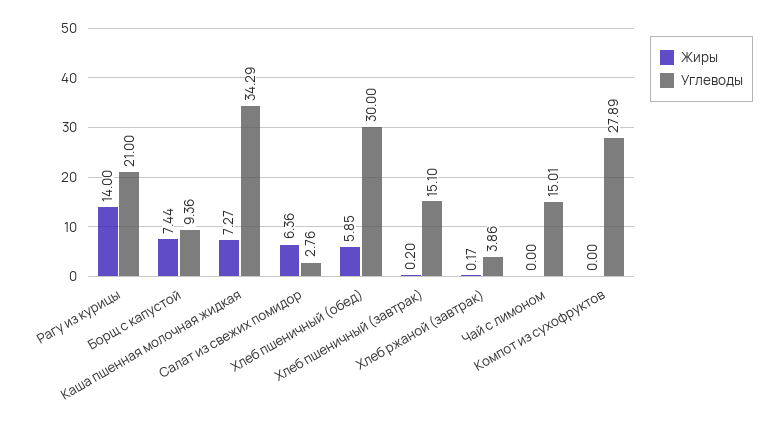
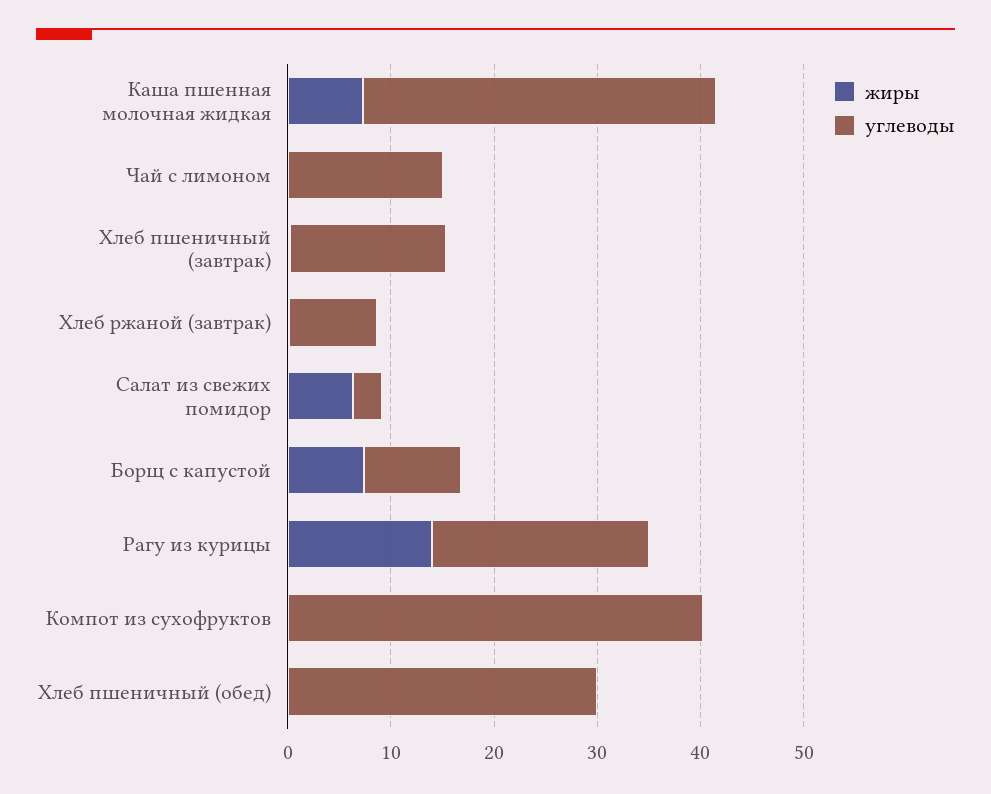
Жиры, Хлеб пшеничный (обед): 5.85 -> 0
Углеводы, Хлеб ржаной (завтрак): 3.86 -> 8
Углеводы, Компот из сухофруктов: 27.89 -> 40

